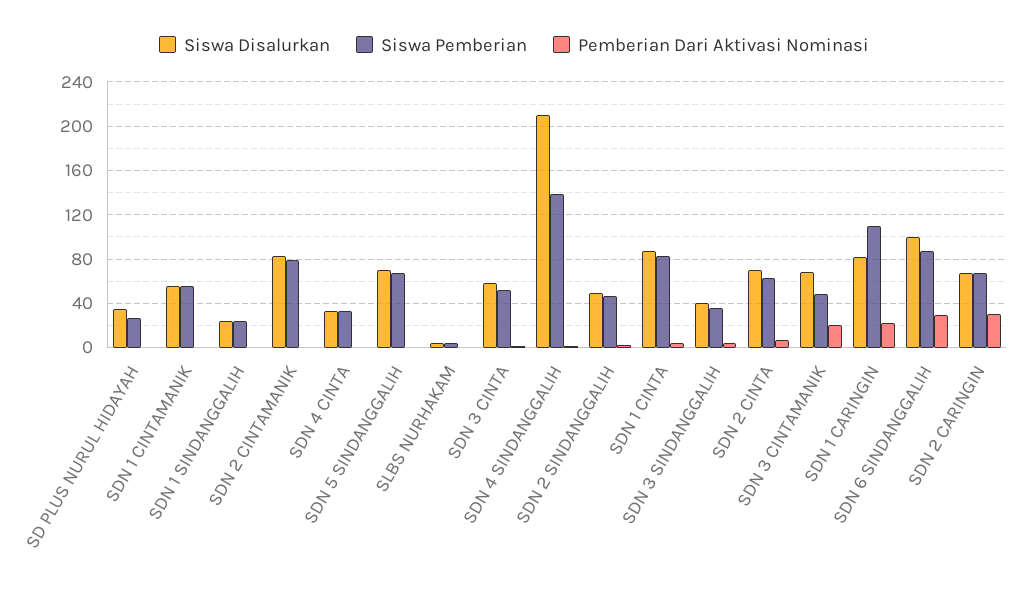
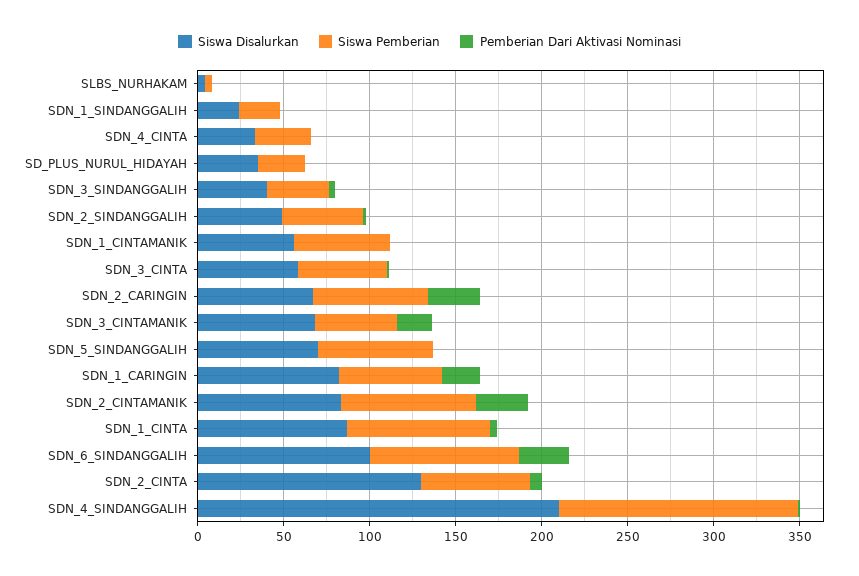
Pemberian Dari Aktivasi Nominasi, SDN 2 CINTAMANIK: 0 -> 30
Siswa Disalurkan, SDN 2 CINTA: 70 -> 130
Siswa Pemberian, SDN 1 CARINGIN: 110 -> 60

